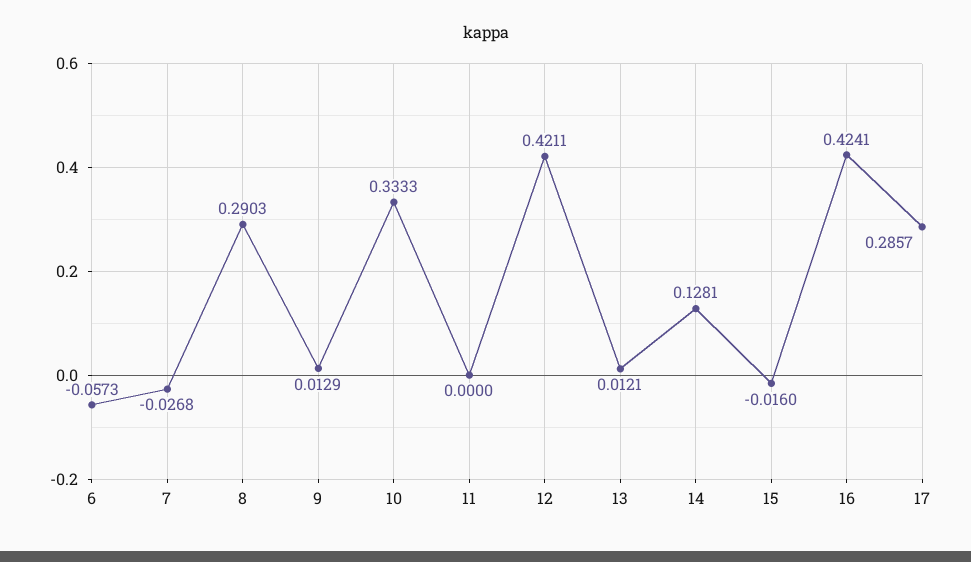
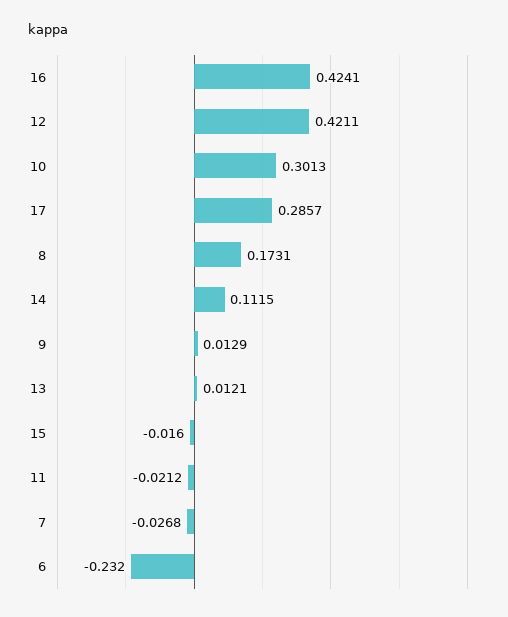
6: -0.0573 -> -0.232
8: 0.2903 -> 0.1731
10: 0.3333 -> 0.3013
11: 0 -> -0.0212
14: 0.1281 -> 0.1115

